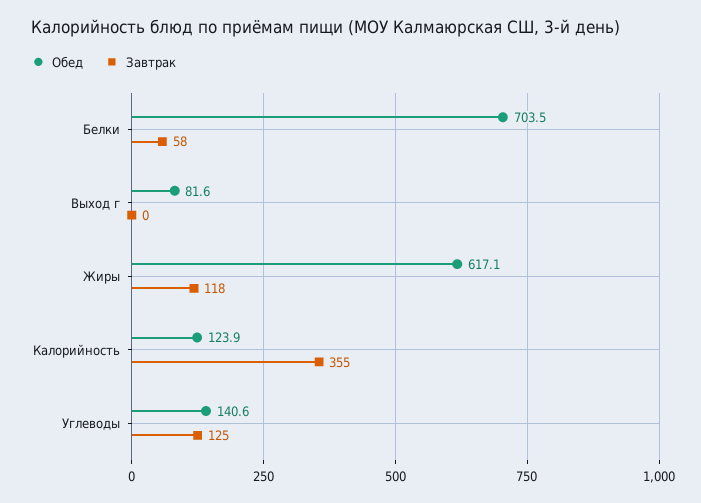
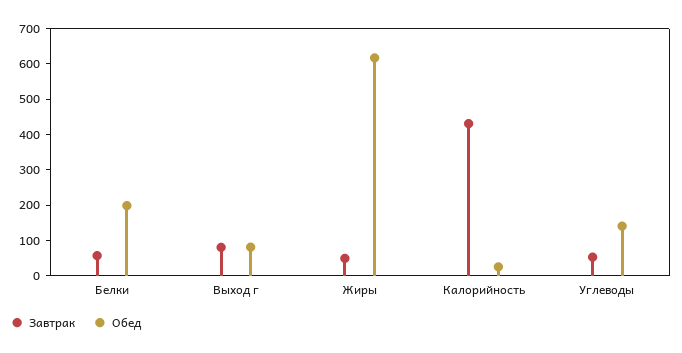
Обед, Белки: 703.5 -> 200
Завтрак, Выход г: 0 -> 75
Завтрак, Жиры: 118 -> 50
Обед, Калорийность: 123.9 -> 25
Завтрак, Калорийность: 355 -> 425
Завтрак, Углеводы: 125 -> 50

